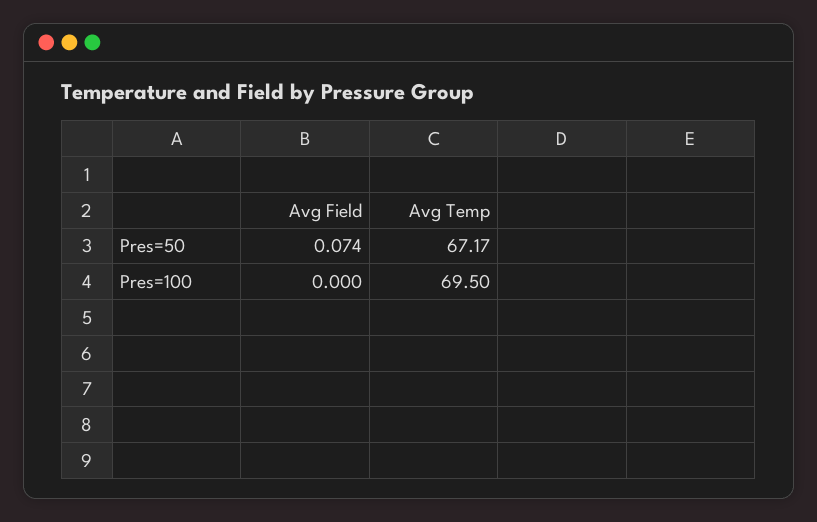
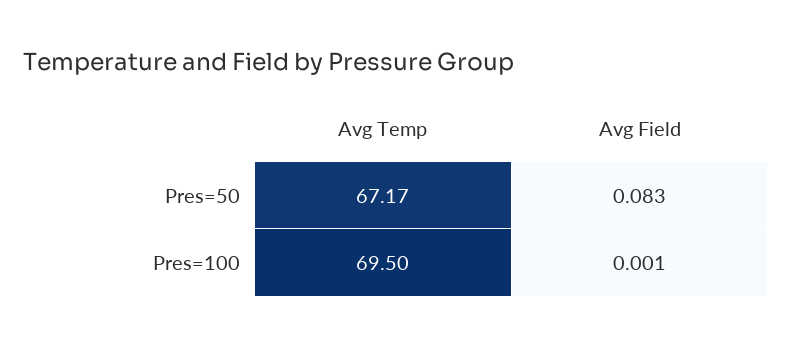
Avg Field, Pres=50: 0.074 -> 0.083
Avg Field, Pres=100: 0 -> 0.001

